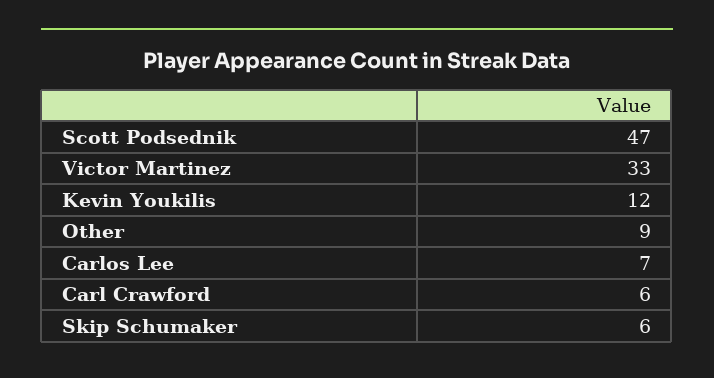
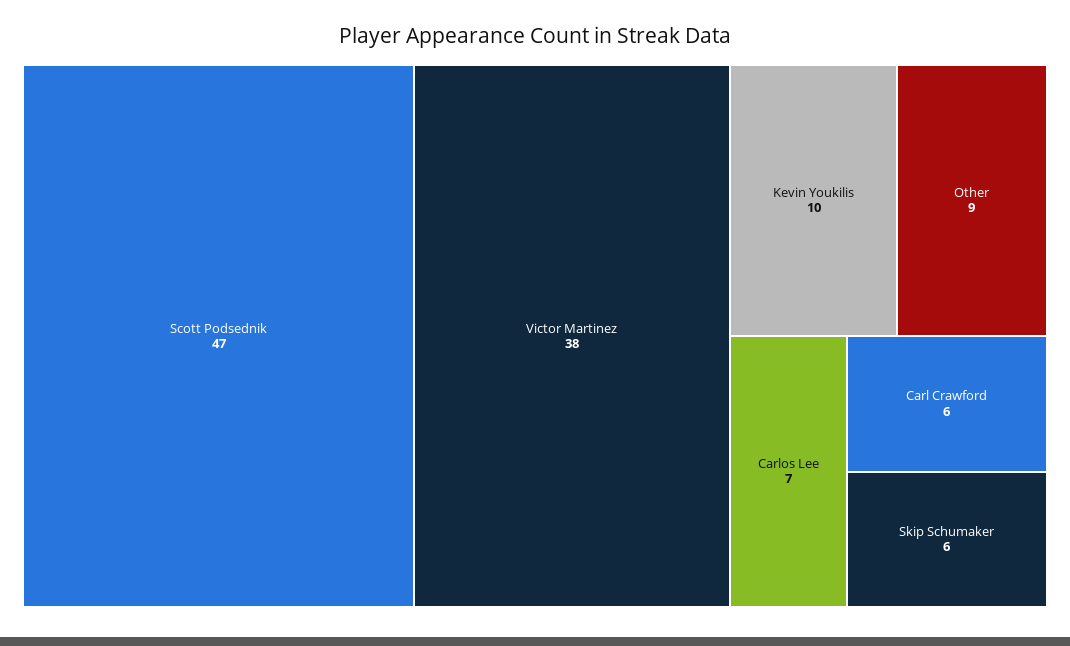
Victor Martinez: 33 -> 38
Kevin Youkilis: 12 -> 10

